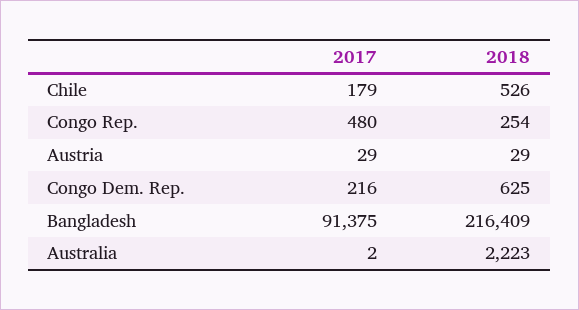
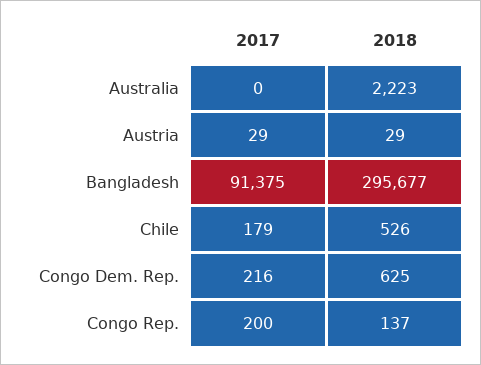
2017, Congo Rep.: 480 -> 200
2018, Congo Rep.: 254 -> 137
2018, Bangladesh: 216409 -> 295677
2017, Australia: 2 -> 0

